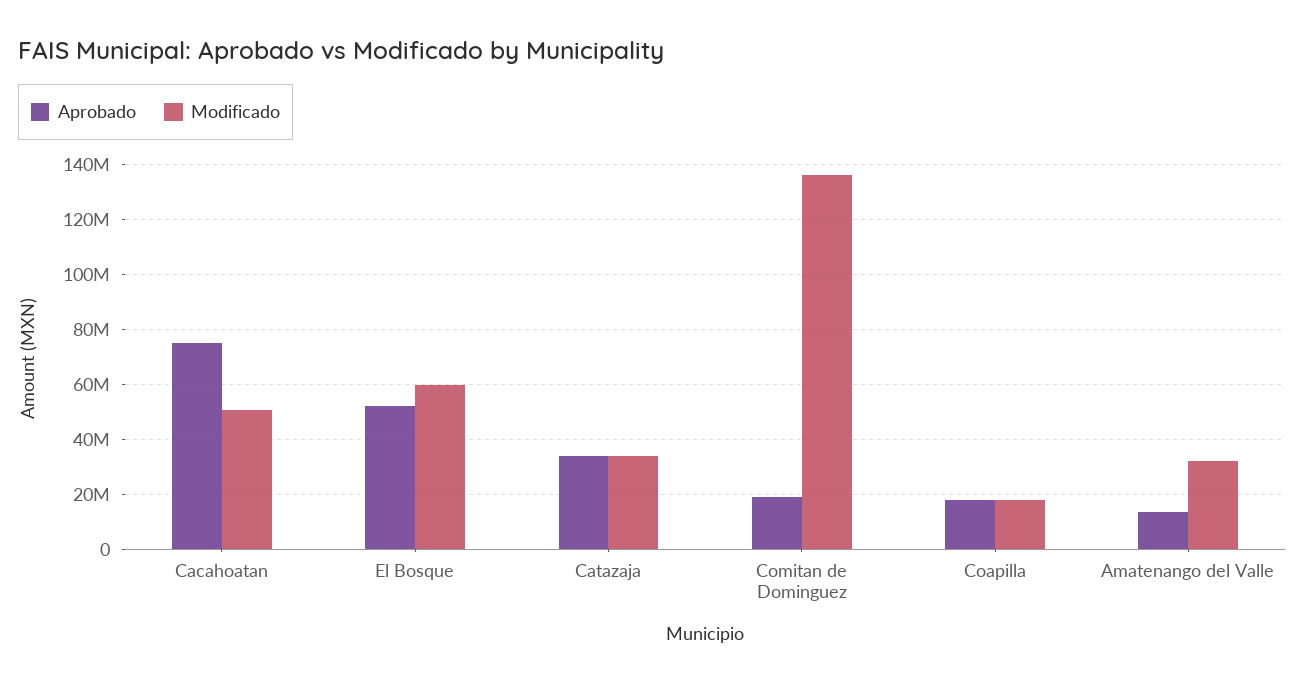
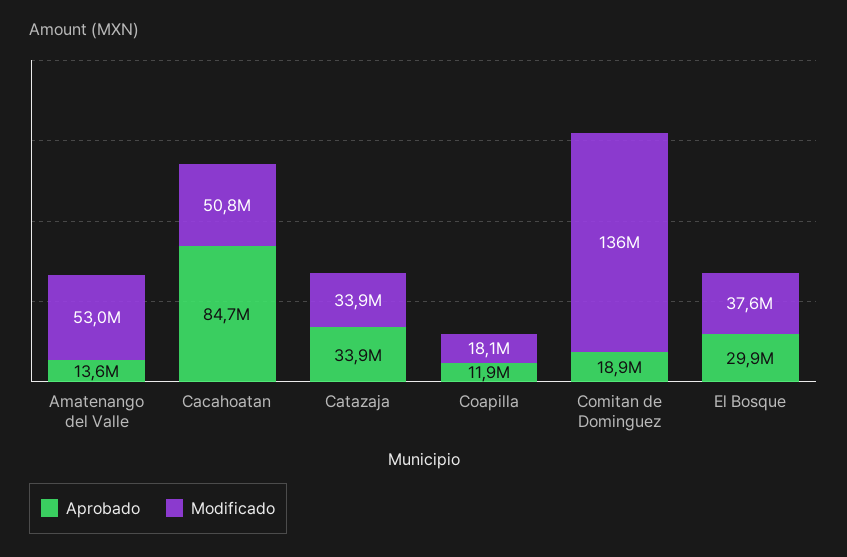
Aprobado, Cacahoatan: 75000000 -> 84700000
Aprobado, El Bosque: 52500000 -> 29900000
Modificado, El Bosque: 60000000 -> 37600000
Aprobado, Coapilla: 17500000 -> 11900000
Modificado, Amatenango del Valle: 32500000 -> 53000000

